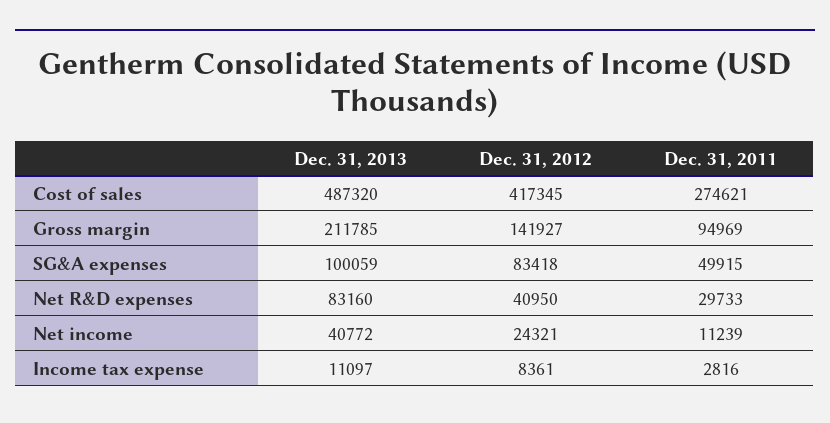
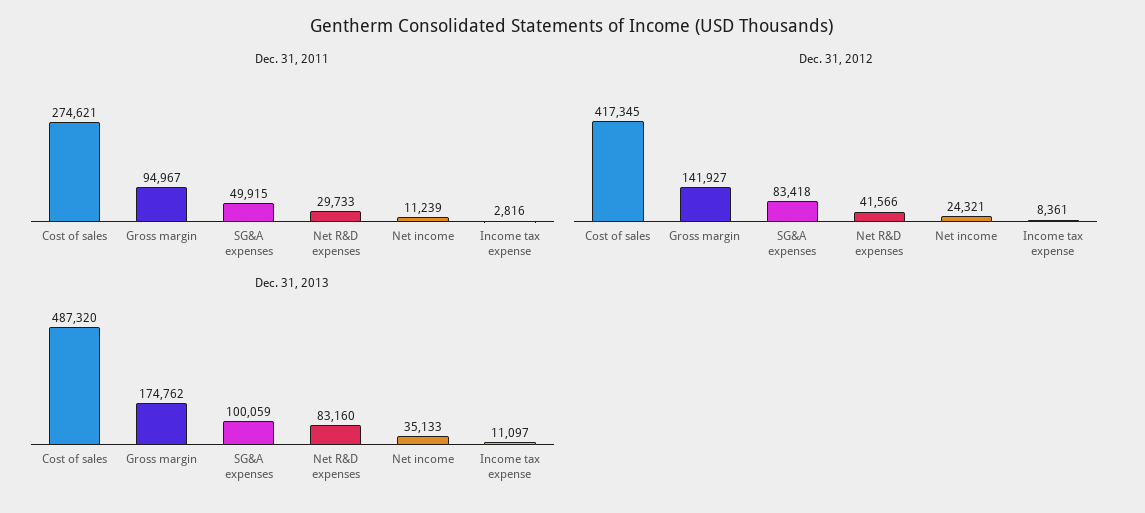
Dec. 31, 2013, Gross margin: 211785 -> 174762
Dec. 31, 2011, Gross margin: 94969 -> 94967
Dec. 31, 2012, Net R&D expenses: 40950 -> 41566
Dec. 31, 2013, Net income: 40772 -> 35133

